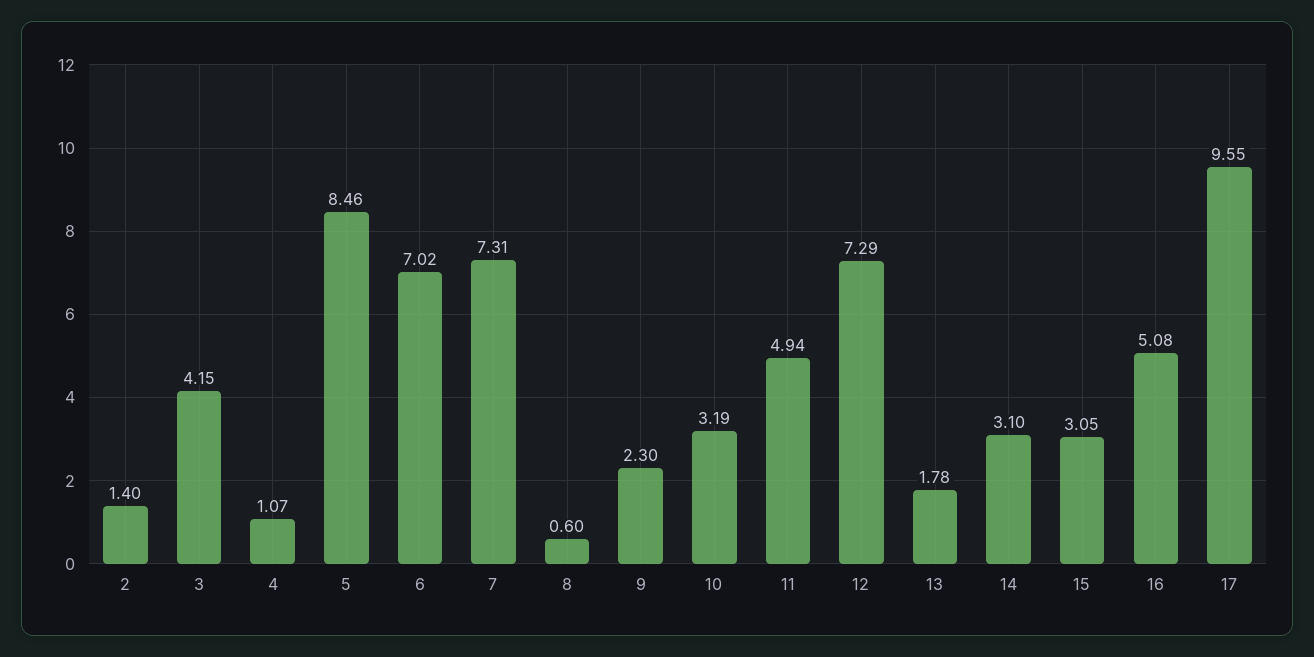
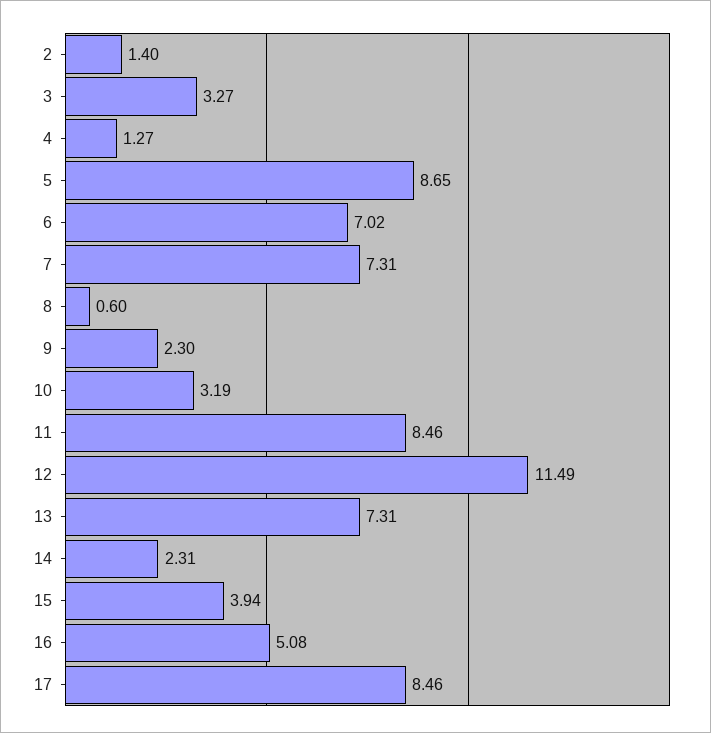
3: 4.15 -> 3.27
4: 1.07 -> 1.27
5: 8.46 -> 8.65
11: 4.94 -> 8.46
12: 7.29 -> 11.49
13: 1.78 -> 7.31
14: 3.1 -> 2.31
15: 3.05 -> 3.94
17: 9.55 -> 8.46

